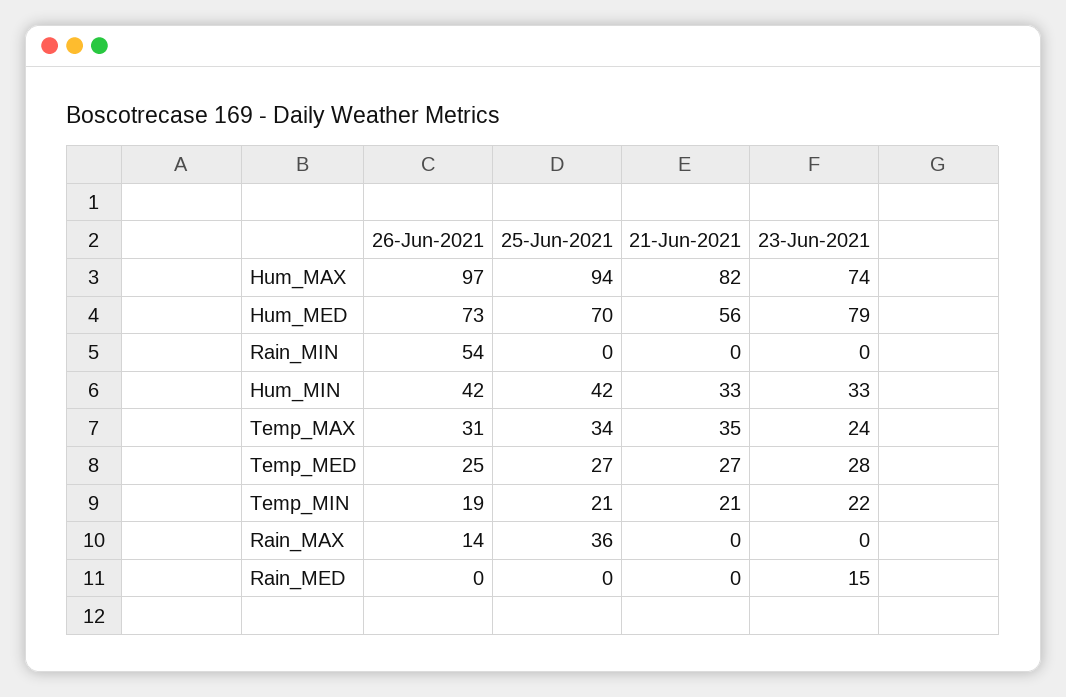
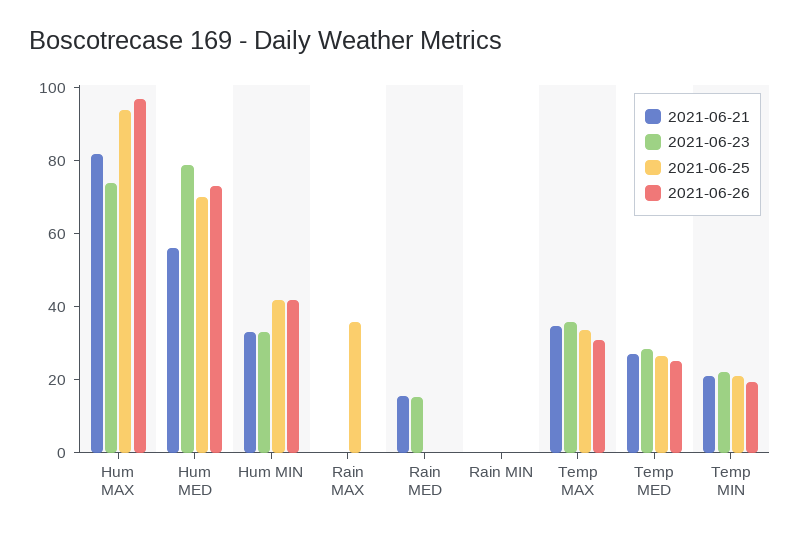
26-Jun-2021, Rain_MIN: 54 -> 0
23-Jun-2021, Temp_MAX: 24 -> 35
26-Jun-2021, Rain_MAX: 14 -> 0
21-Jun-2021, Rain_MED: 0 -> 15

